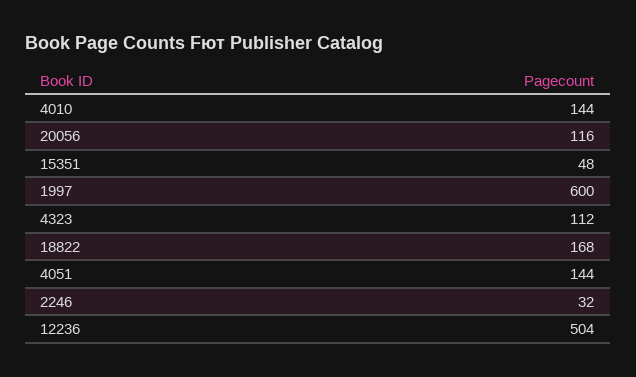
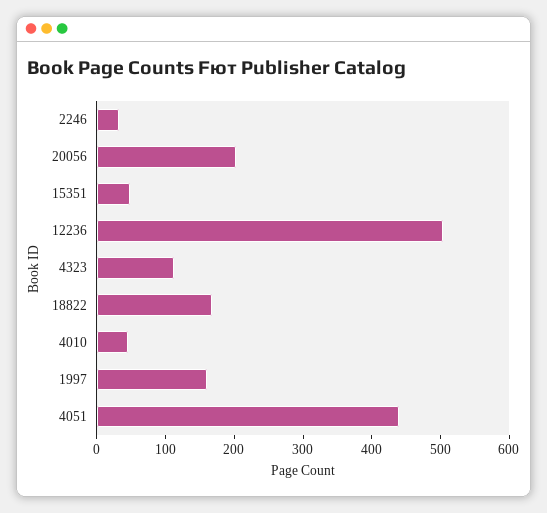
4010: 144 -> 40
20056: 116 -> 200
1997: 600 -> 160
4051: 144 -> 440

